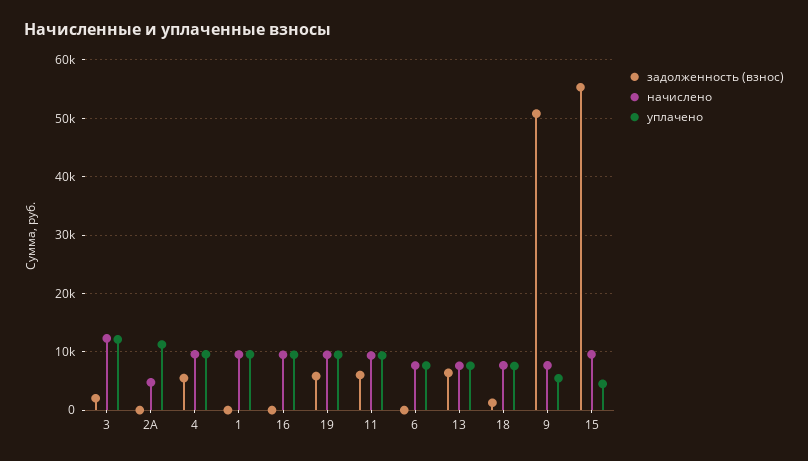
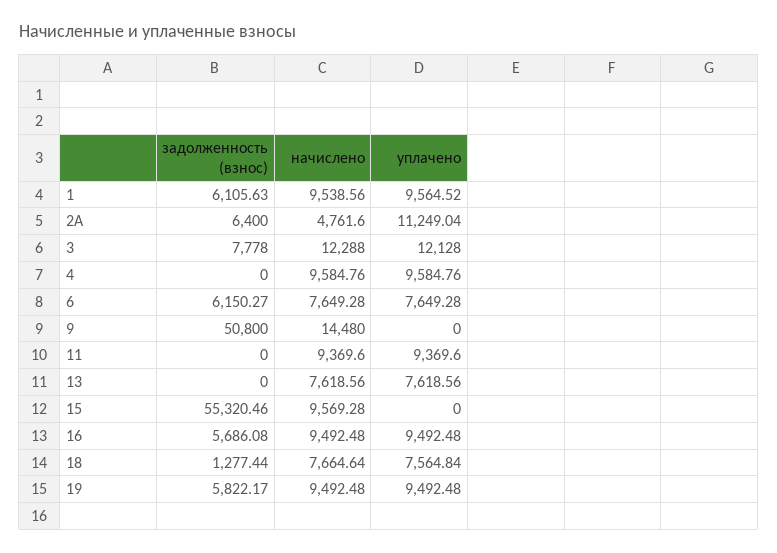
задолженность (взнос), 3: 2000 -> 7778
задолженность (взнос), 2А: 0 -> 6400
задолженность (взнос), 4: 6000 -> 0
задолженность (взнос), 1: 0 -> 6105.63
задолженность (взнос), 16: 0 -> 5686.08
задолженность (взнос), 11: 6000 -> 0
задолженность (взнос), 6: 0 -> 6150.27
задолженность (взнос), 13: 6000 -> 0
начислено, 9: 8000 -> 14480
уплачено, 9: 6000 -> 0
уплачено, 15: 4000 -> 0

